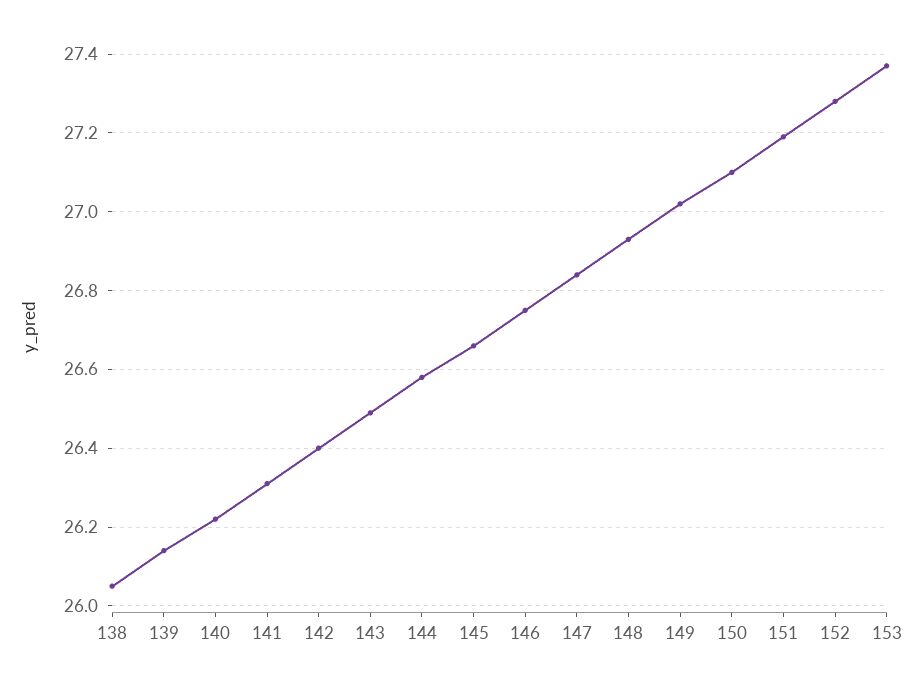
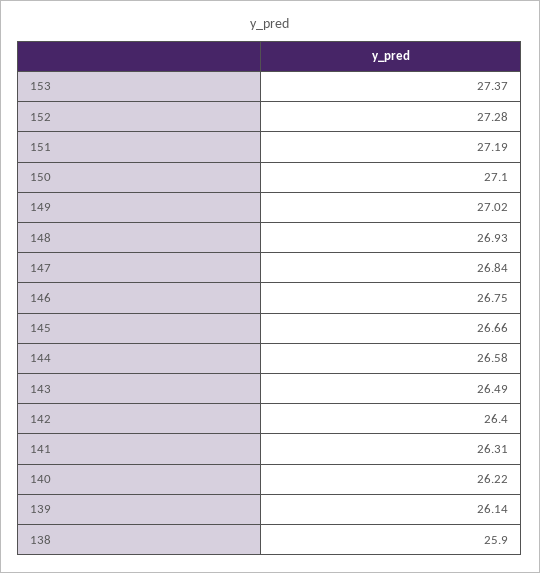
138: 26.05 -> 25.9

